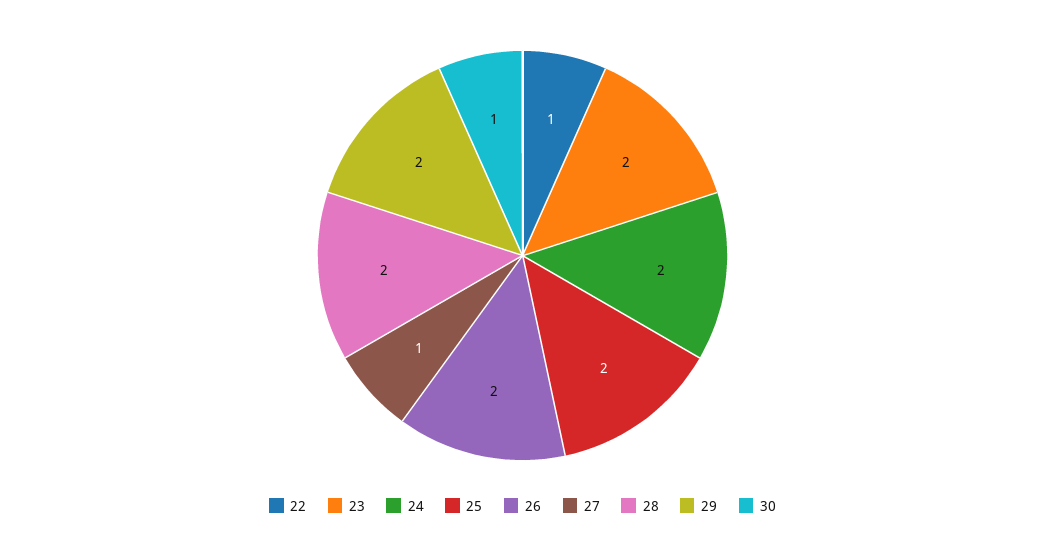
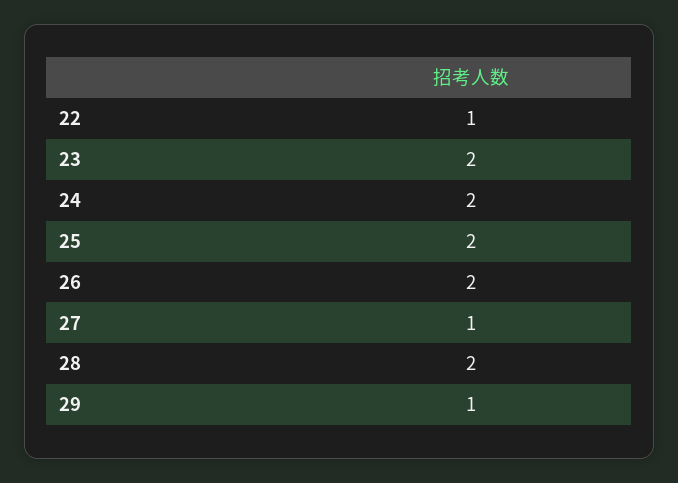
29: 2 -> 1
30: 1 -> none

